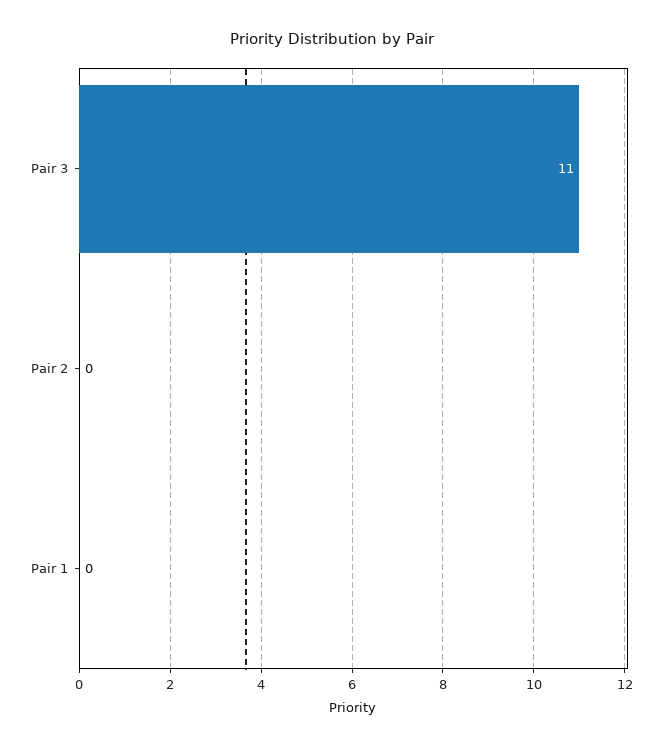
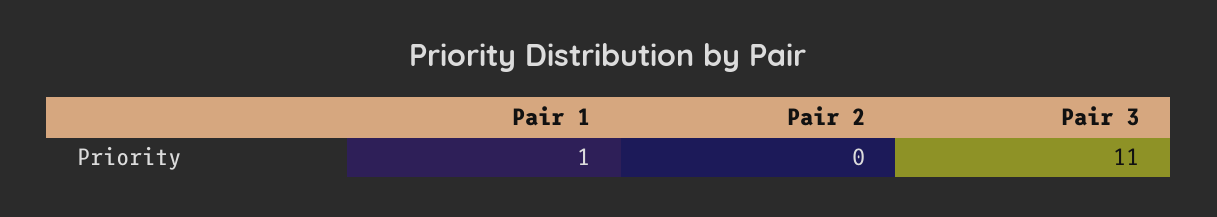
Pair 1: 0 -> 1

